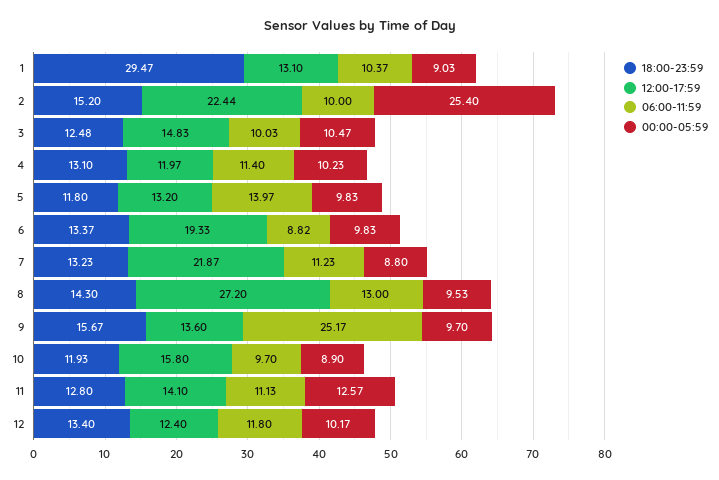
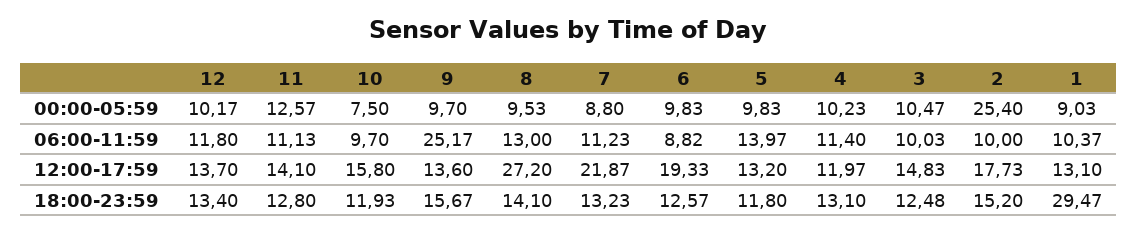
12:00-17:59, 2: 22.44 -> 17.73
18:00-23:59, 6: 13.37 -> 12.57
18:00-23:59, 8: 14.3 -> 14.1
00:00-05:59, 10: 8.9 -> 7.5
12:00-17:59, 12: 12.4 -> 13.7

